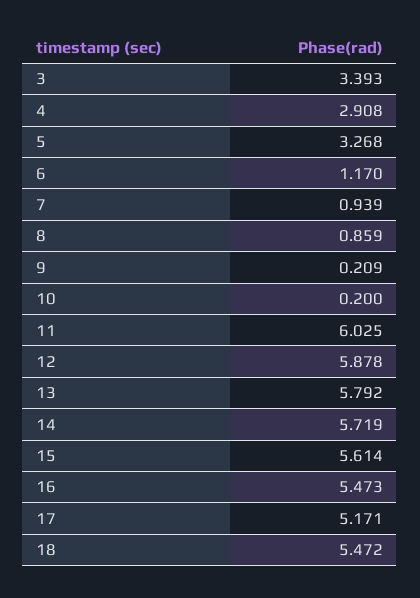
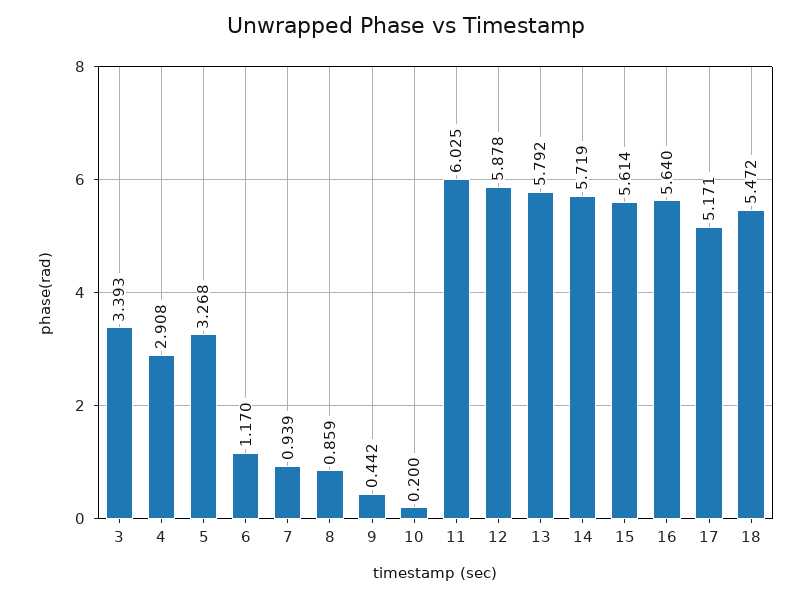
9: 0.209 -> 0.442
16: 5.473 -> 5.64

